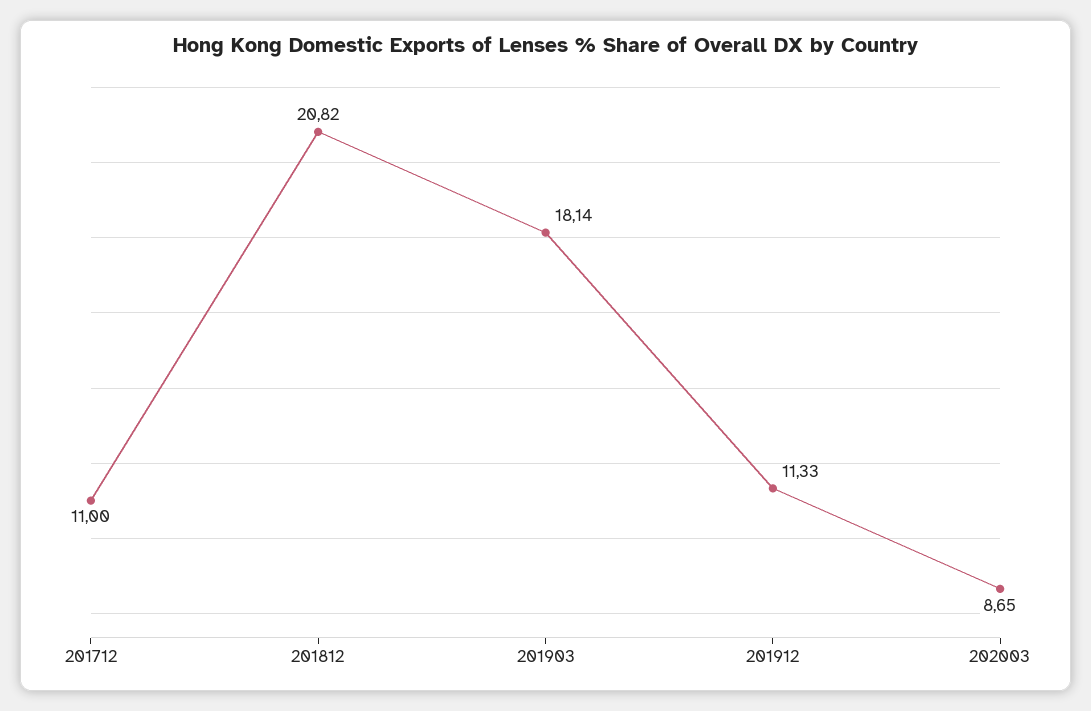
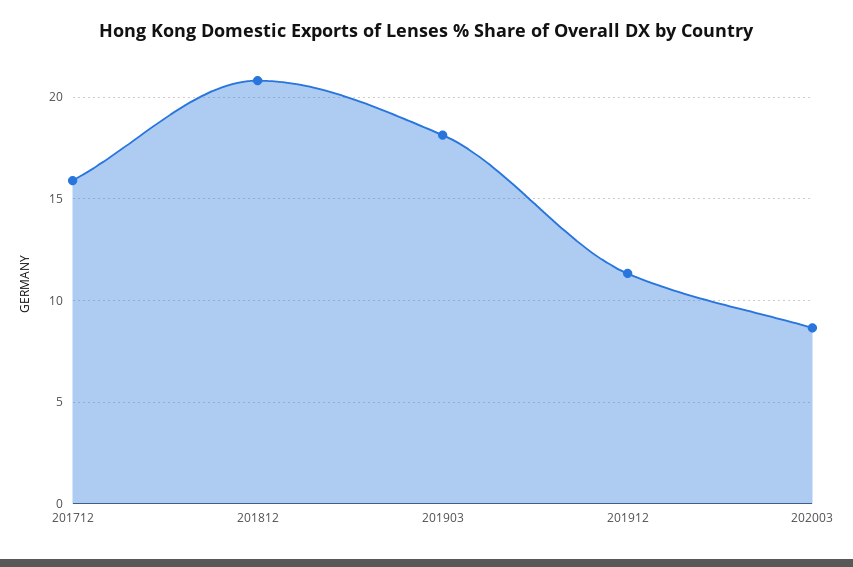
201712: 11 -> 16

